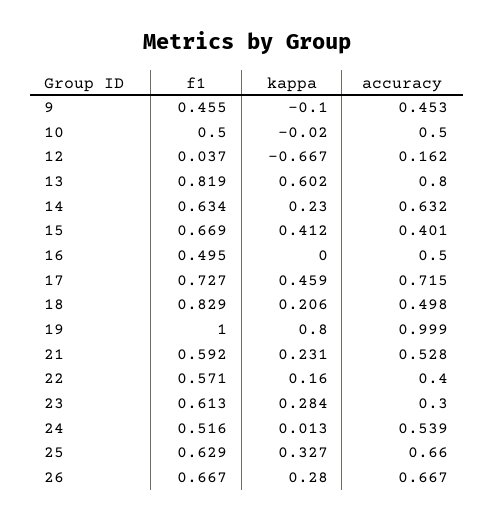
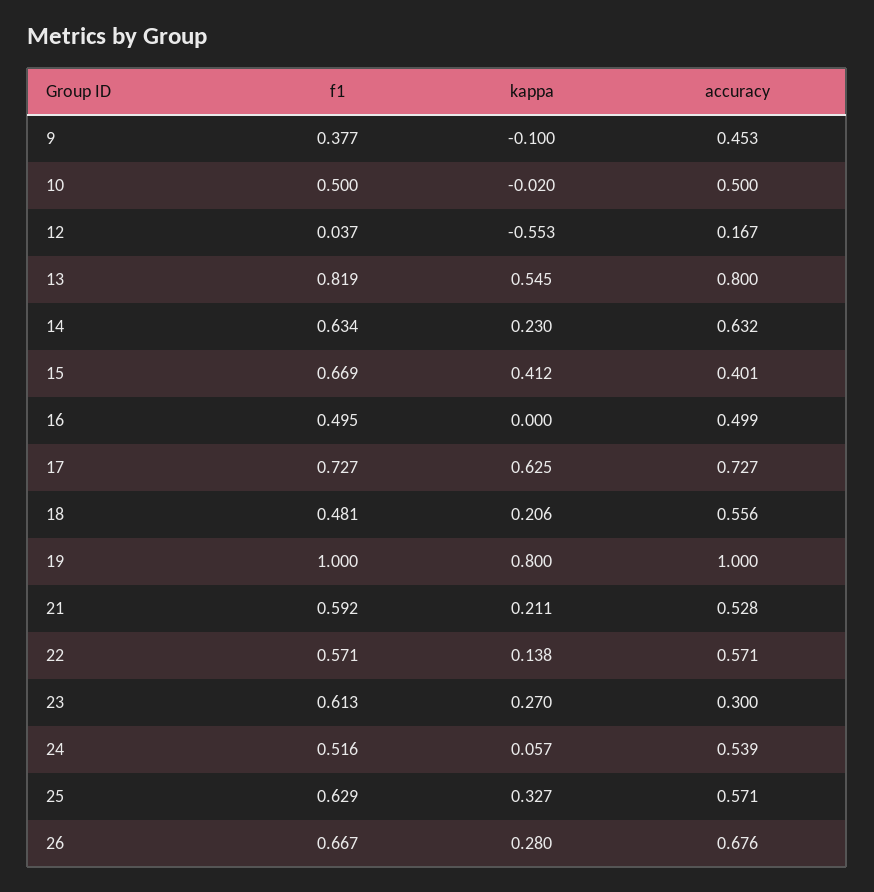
f1, 9: 0.455 -> 0.377
kappa, 12: -0.667 -> -0.553
accuracy, 12: 0.162 -> 0.167
kappa, 13: 0.602 -> 0.545
accuracy, 16: 0.5 -> 0.499
kappa, 17: 0.459 -> 0.625
accuracy, 17: 0.715 -> 0.727
f1, 18: 0.829 -> 0.481
accuracy, 18: 0.498 -> 0.556
accuracy, 19: 0.999 -> 1
kappa, 21: 0.231 -> 0.211
kappa, 22: 0.16 -> 0.138
accuracy, 22: 0.4 -> 0.571
kappa, 23: 0.284 -> 0.27
kappa, 24: 0.013 -> 0.057
accuracy, 25: 0.66 -> 0.571
accuracy, 26: 0.667 -> 0.676

